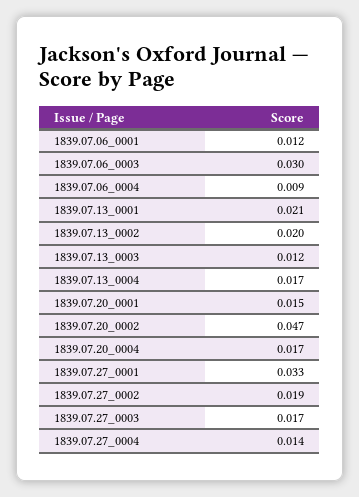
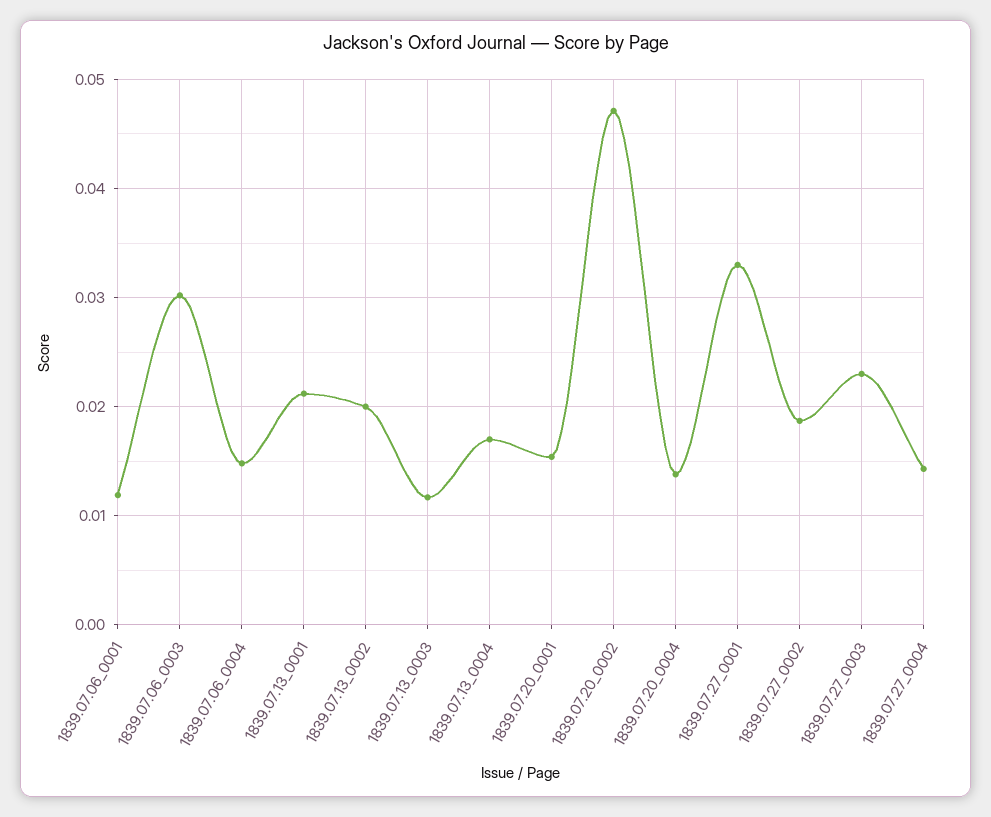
1839.07.06_0004: 0.009 -> 0.015
1839.07.20_0004: 0.017 -> 0.014
1839.07.27_0003: 0.017 -> 0.023

